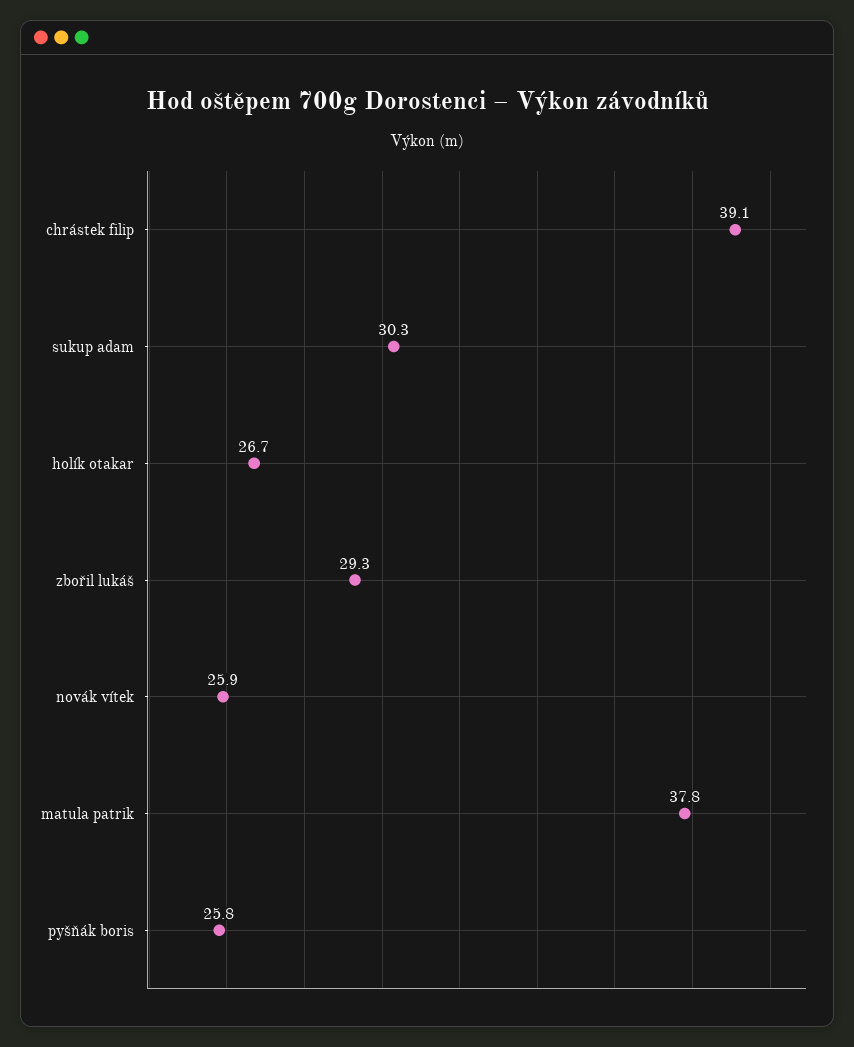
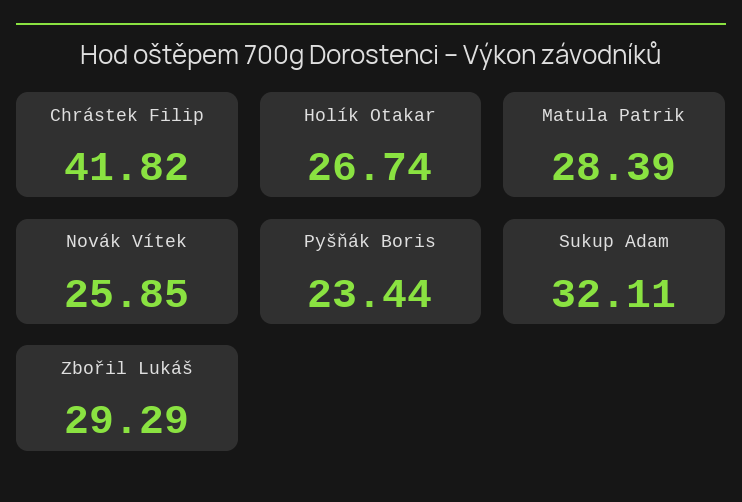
chrástek filip: 39.1 -> 41.82
sukup adam: 30.3 -> 32.11
matula patrik: 37.8 -> 28.39
pyšňák boris: 25.8 -> 23.44

